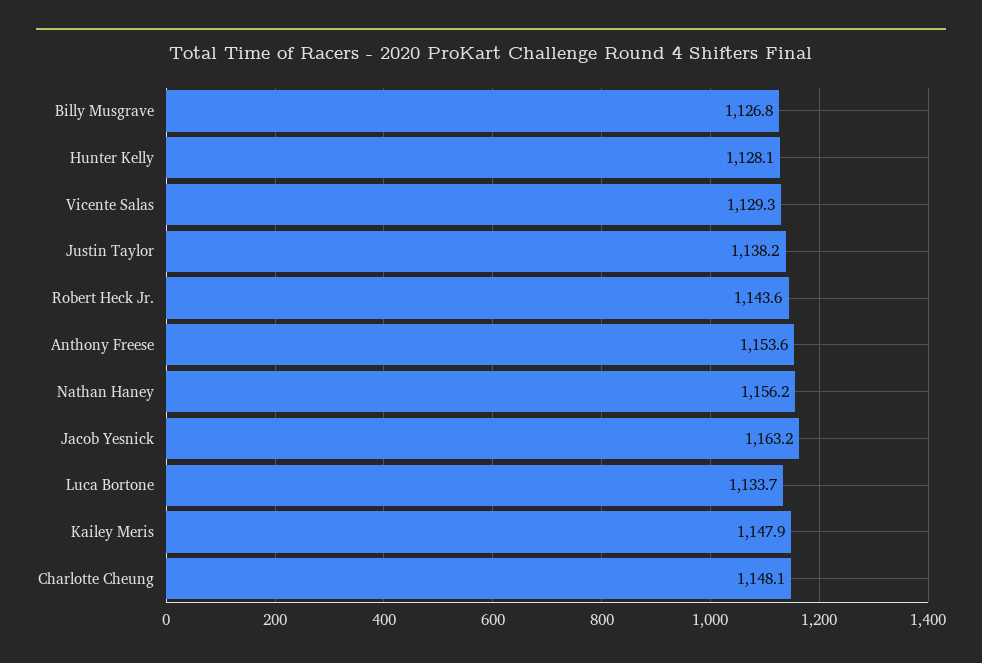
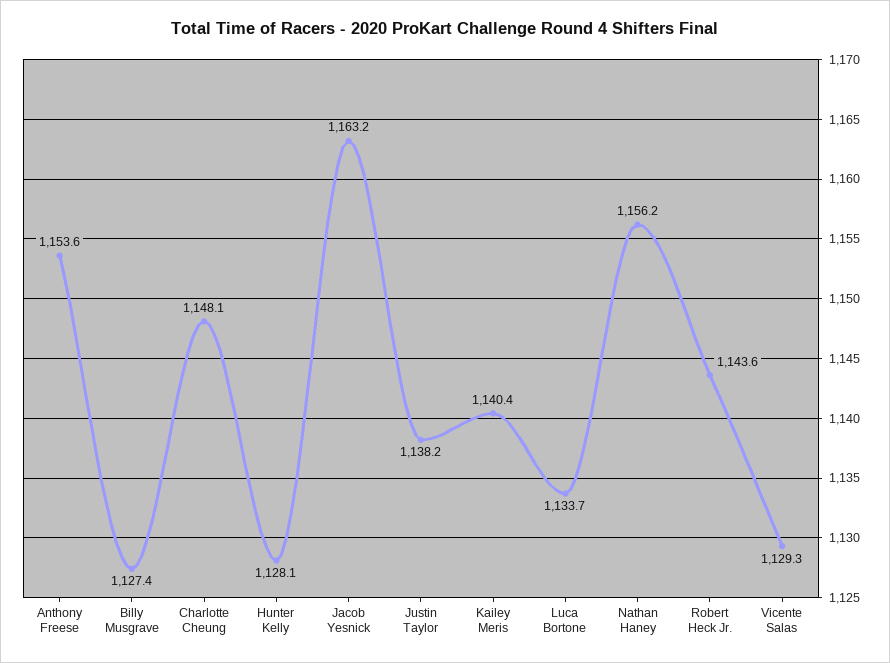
Billy Musgrave: 1126.8 -> 1127.4
Kailey Meris: 1147.9 -> 1140.4

